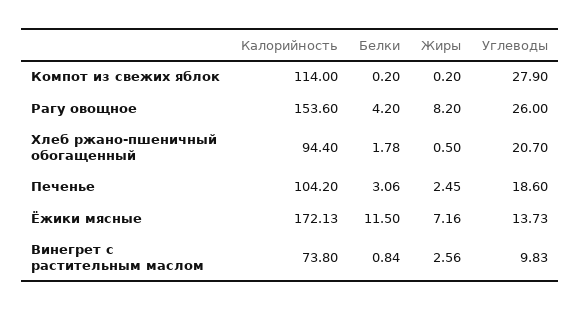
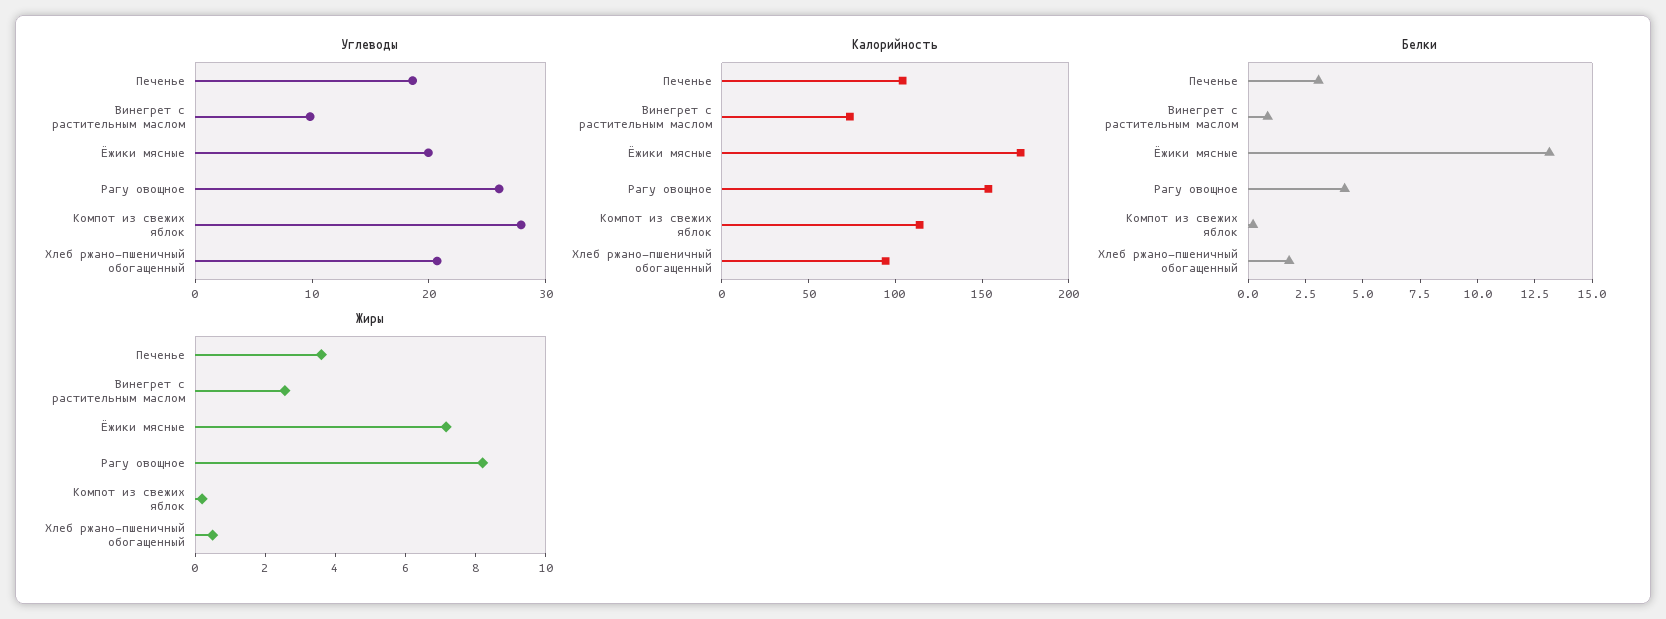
Жиры, Печенье: 2.45 -> 3.5
Белки, Ёжики мясные: 11.5 -> 13
Углеводы, Ёжики мясные: 13.73 -> 20

